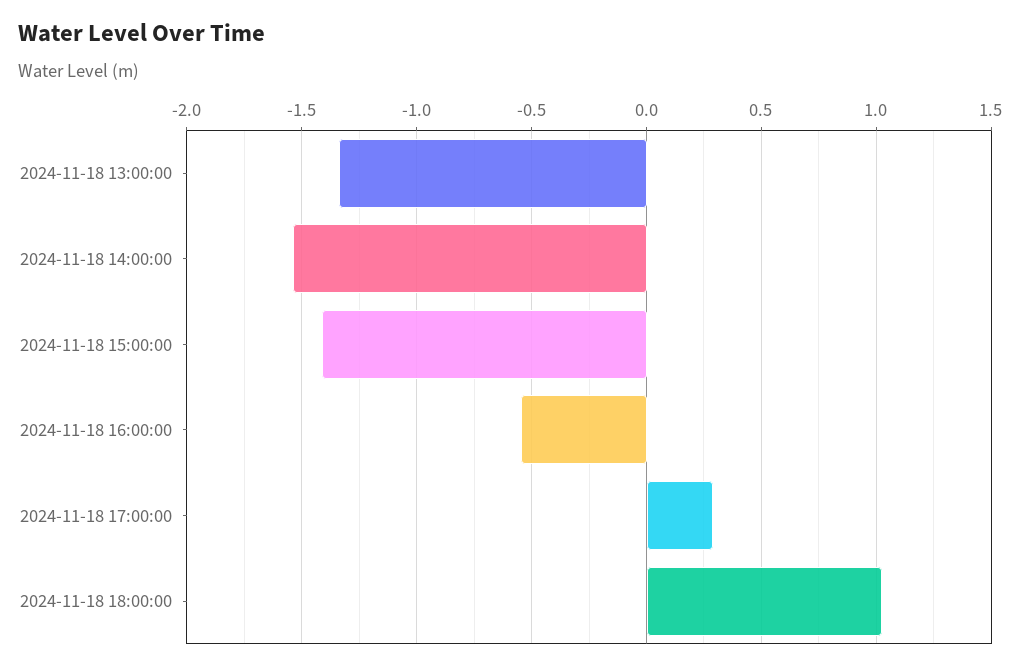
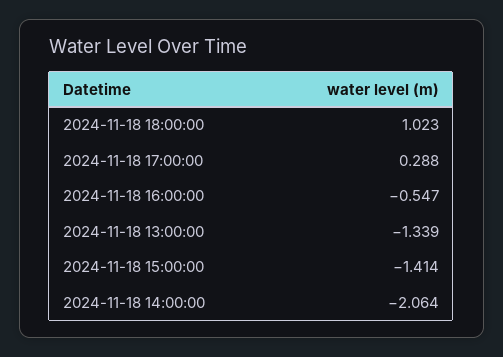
2024-11-18 14:00:00: -1.55 -> -2.064

